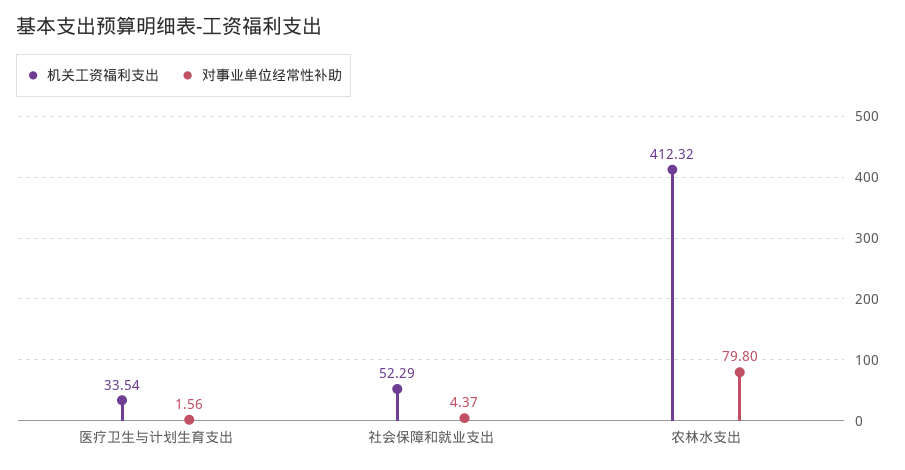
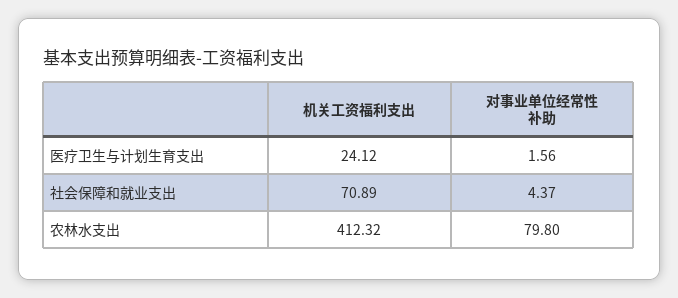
机关工资福利支出, 医疗卫生与计划生育支出: 33.54 -> 24.12
机关工资福利支出, 社会保障和就业支出: 52.29 -> 70.89

